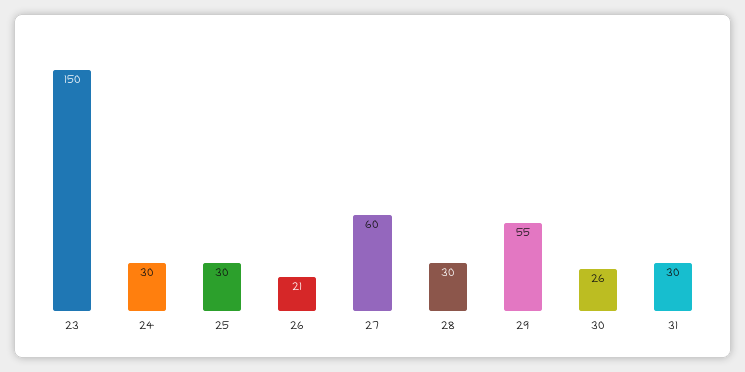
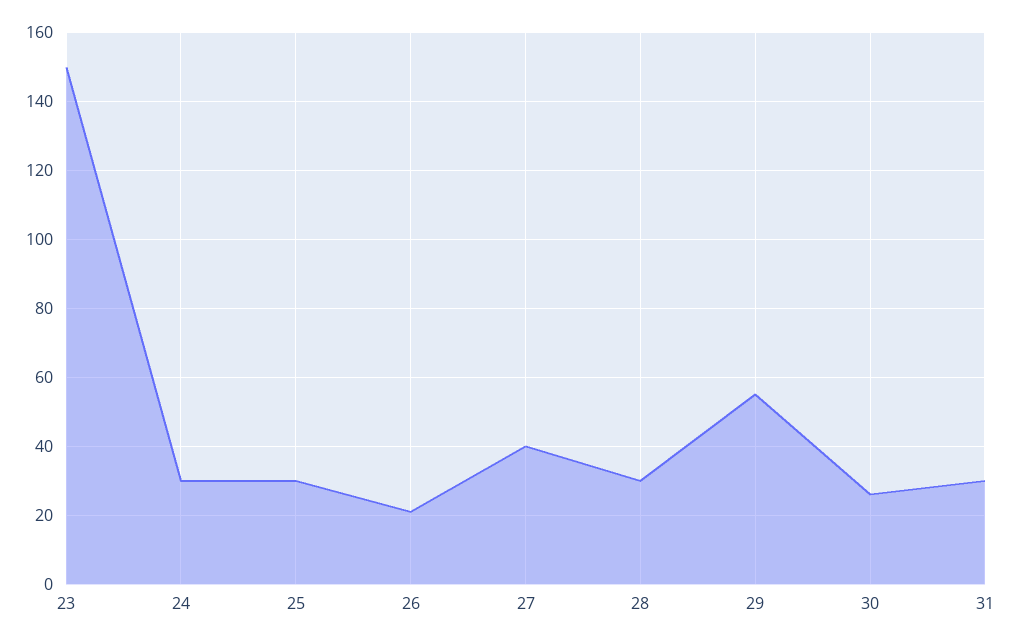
27: 60 -> 40

